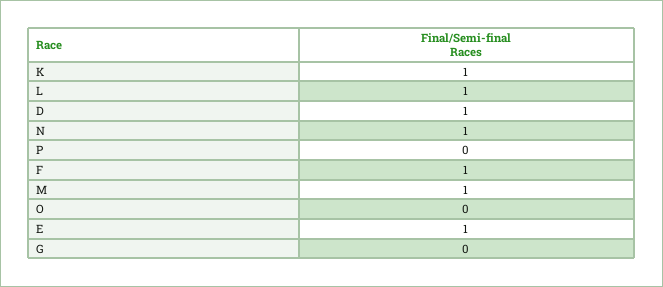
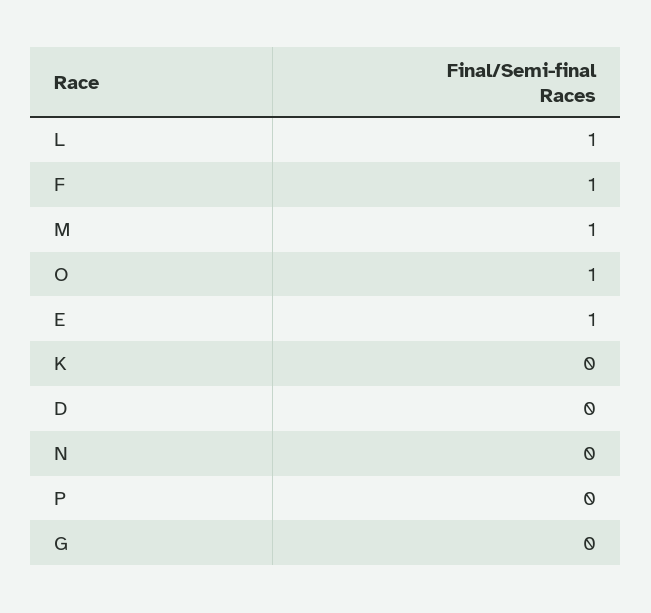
K: 1 -> 0
D: 1 -> 0
N: 1 -> 0
O: 0 -> 1

